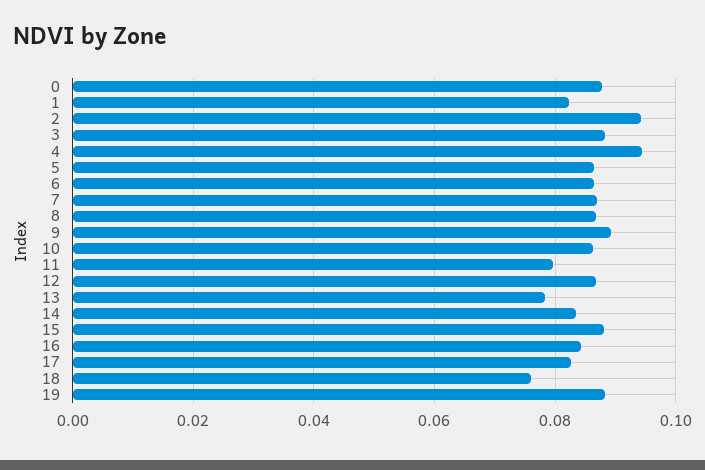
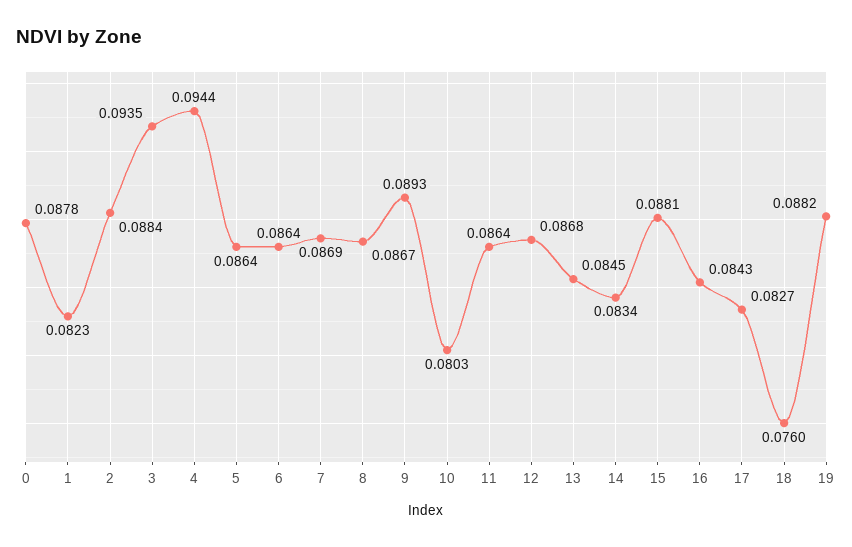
2: 0.094 -> 0.0884
3: 0.088 -> 0.0935
10: 0.086 -> 0.0803
11: 0.08 -> 0.0864
13: 0.078 -> 0.0845

